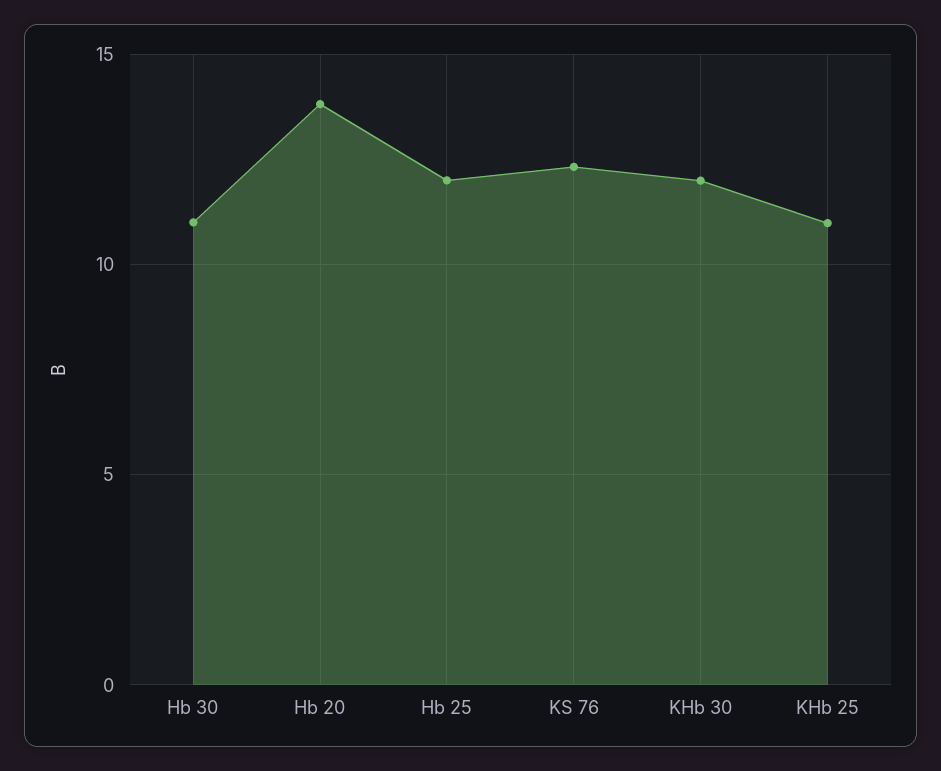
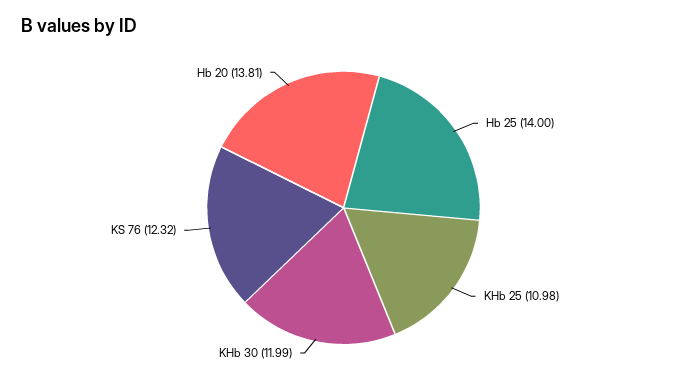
Hb 30: 11 -> none
Hb 25: 12 -> 14

